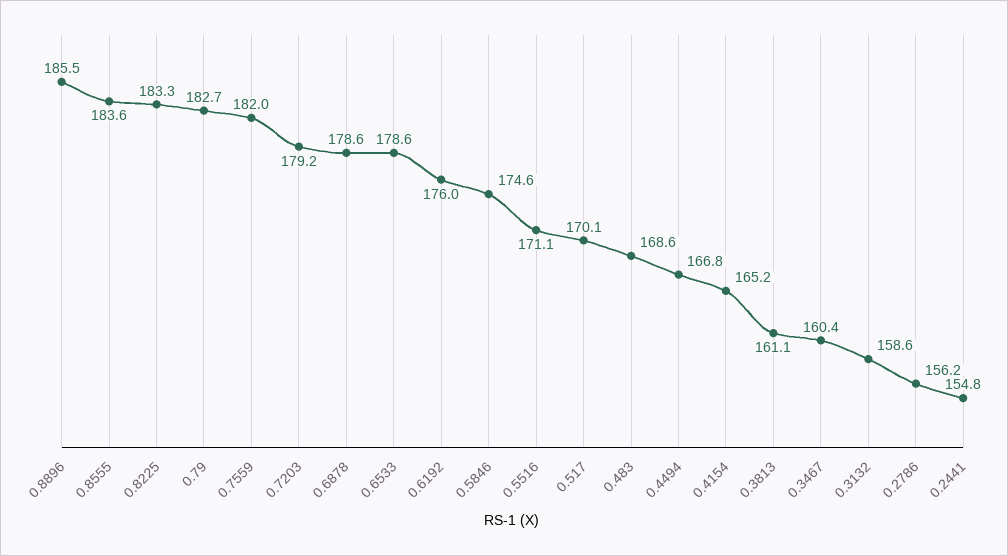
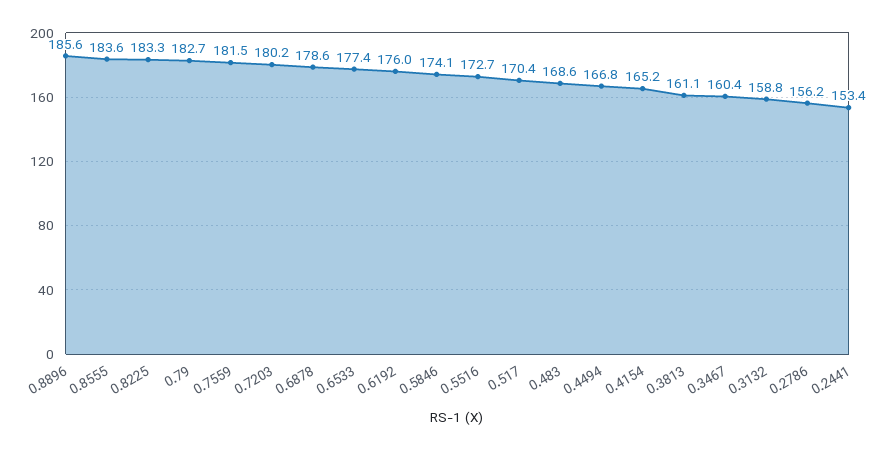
0.8896: 185.5 -> 185.6
0.7559: 182 -> 181.5
0.7203: 179.2 -> 180.2
0.6533: 178.6 -> 177.4
0.5846: 174.6 -> 174.1
0.5516: 171.1 -> 172.7
0.517: 170.1 -> 170.4
0.3132: 158.6 -> 158.8
0.2441: 154.8 -> 153.4

